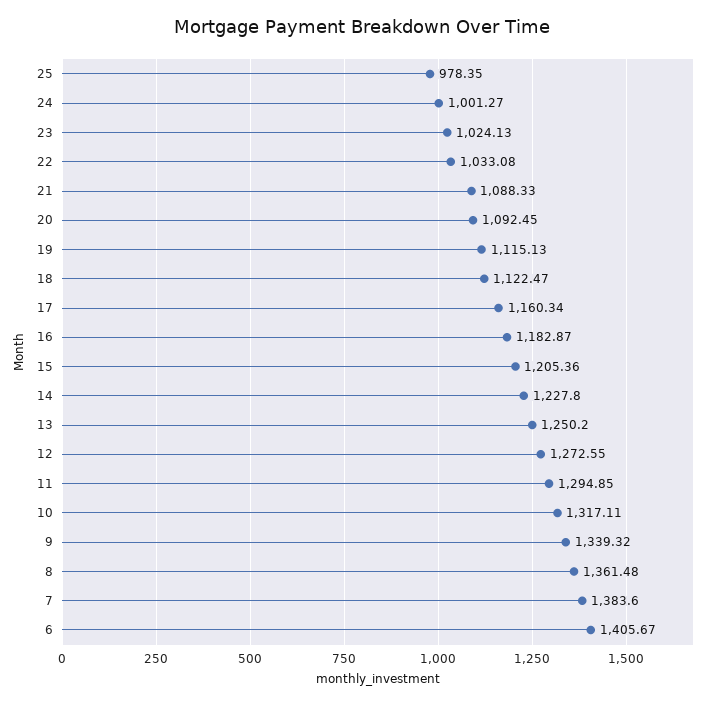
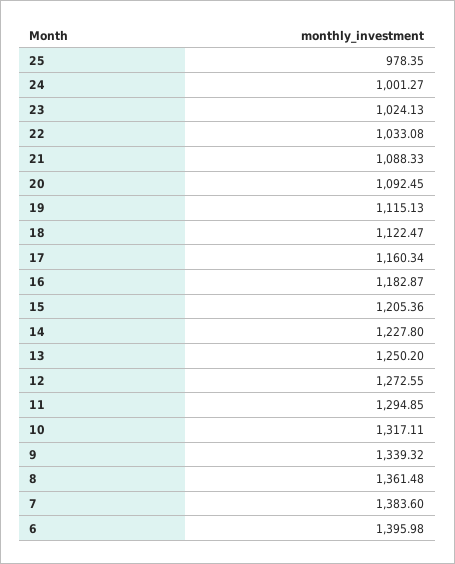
6: 1405.67 -> 1395.98

